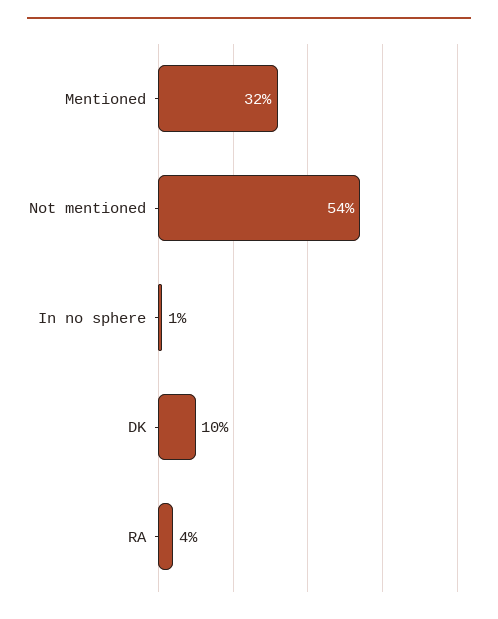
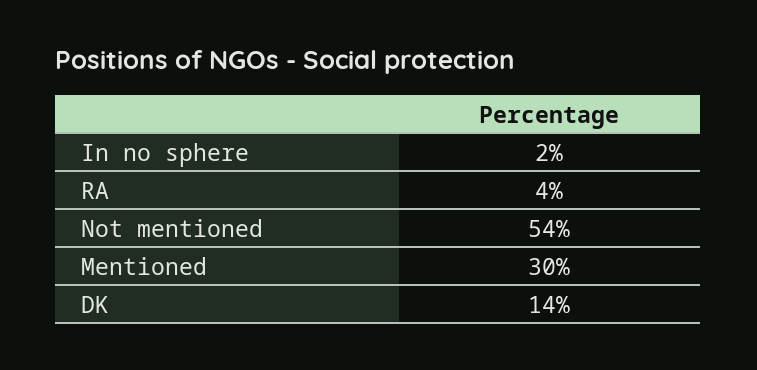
Mentioned: 32 -> 30
In no sphere: 1 -> 2
DK: 10 -> 14

